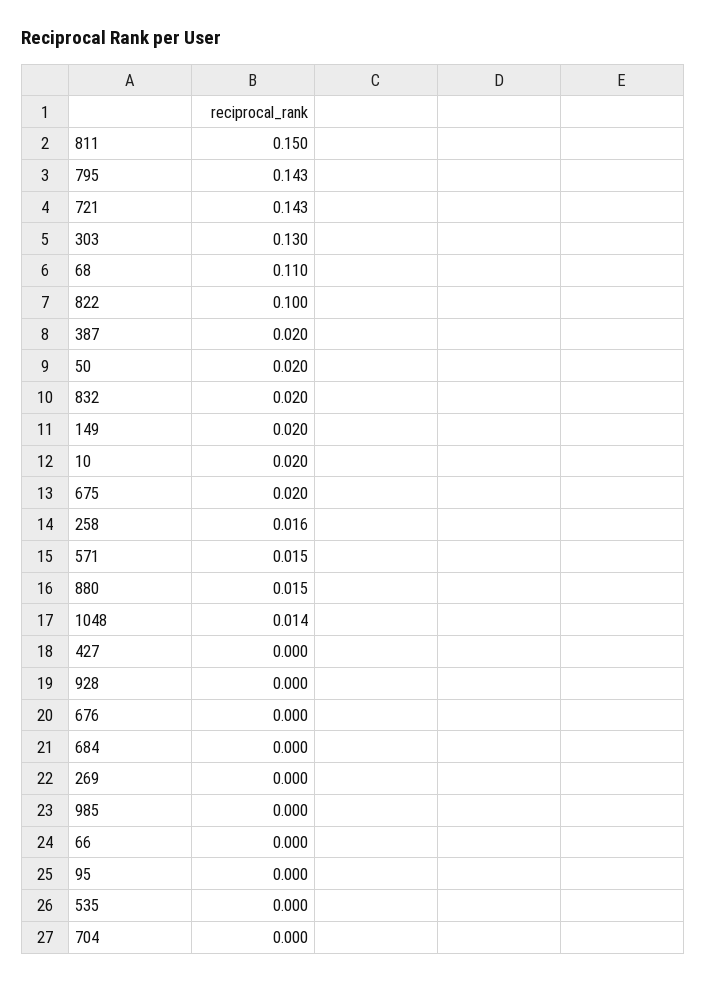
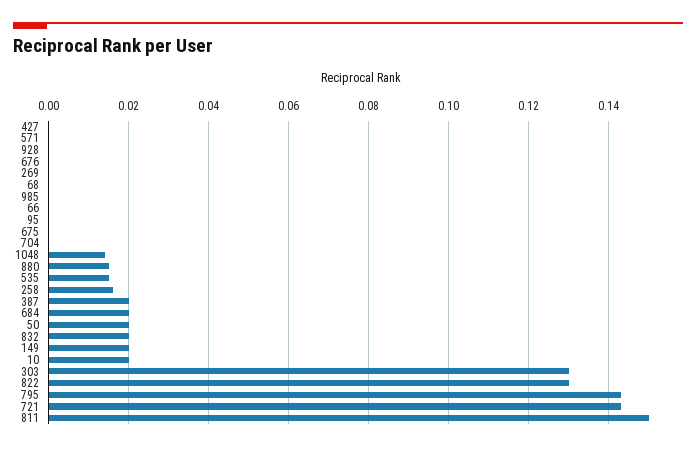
68: 0.11 -> 0
822: 0.1 -> 0.13
675: 0.02 -> 0
571: 0.015 -> 0
684: 0 -> 0.02
535: 0 -> 0.015

